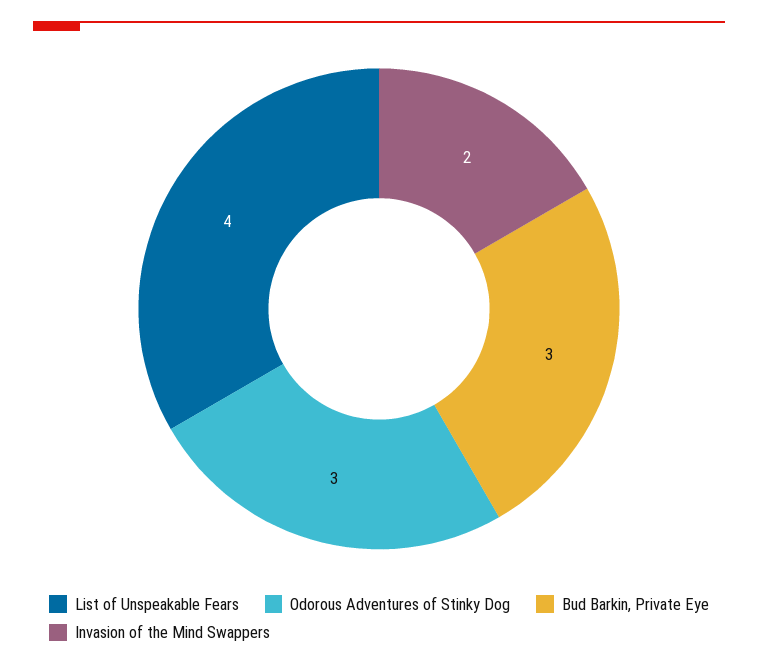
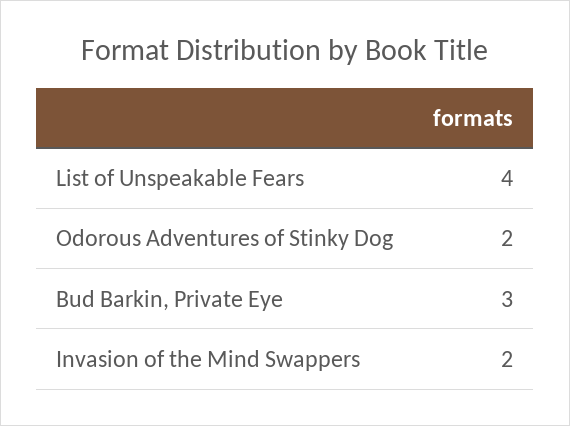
Odorous Adventures of Stinky Dog: 3 -> 2

